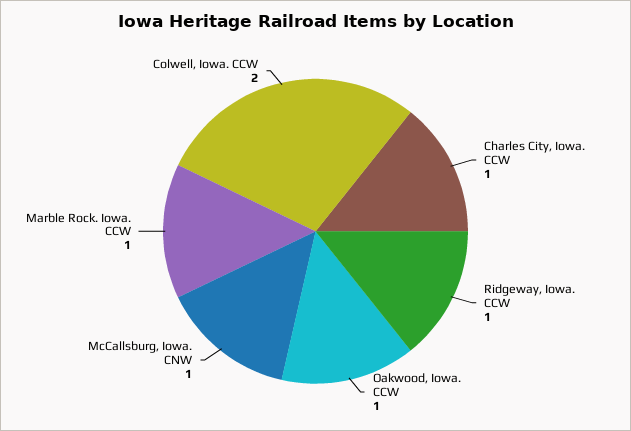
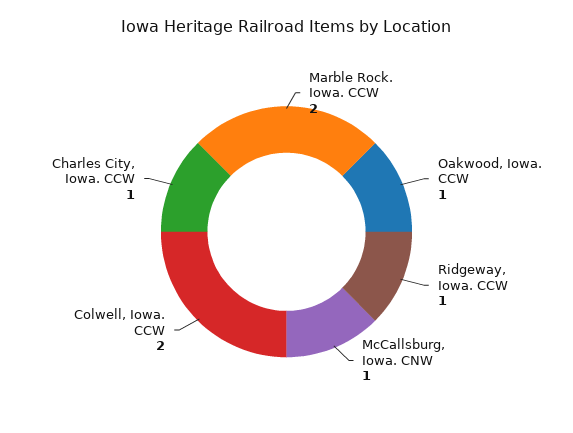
Marble Rock. Iowa. CCW: 1 -> 2

